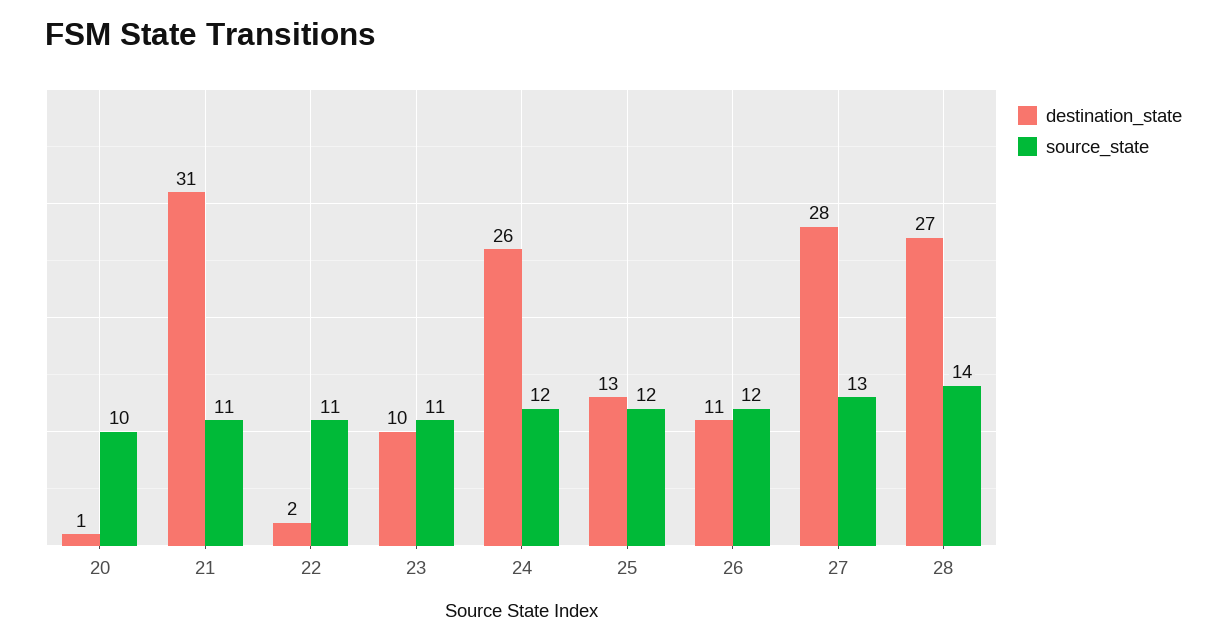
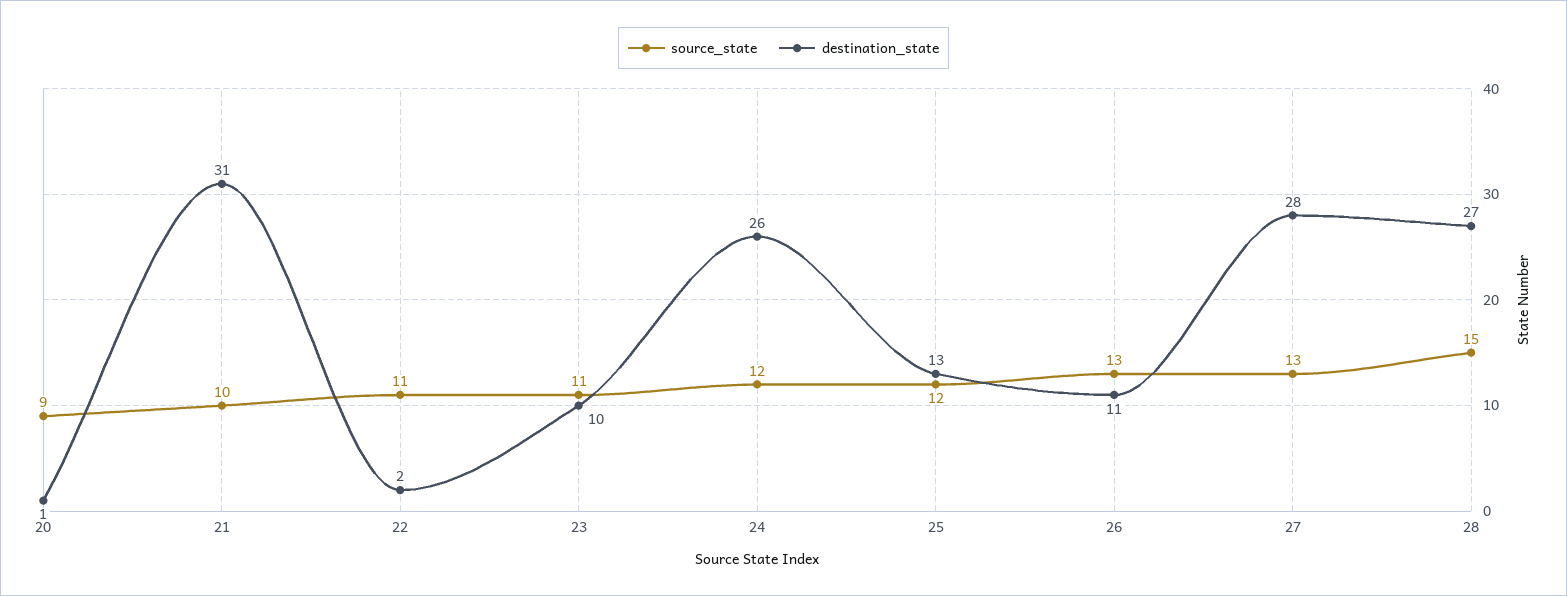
source_state, 20: 10 -> 9
source_state, 21: 11 -> 10
source_state, 26: 12 -> 13
source_state, 28: 14 -> 15

